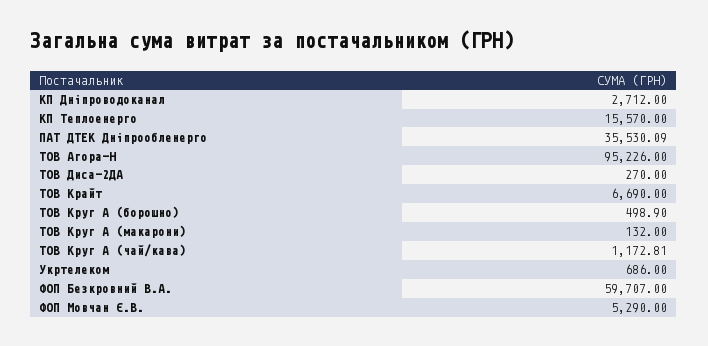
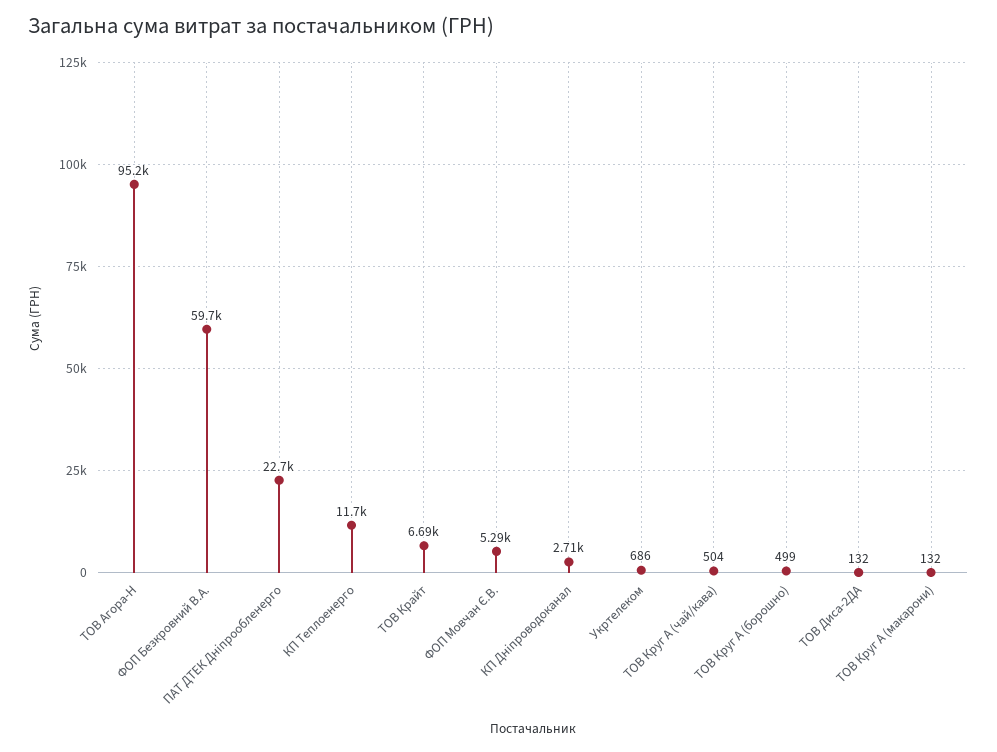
КП Теплоенерго: 15570 -> 11700
ПАТ ДТЕК Дніпрообленерго: 35530.09 -> 22700
ТОВ Диса-2ДА: 270 -> 132
ТОВ Круг А (чай/кава): 1172.81 -> 504

